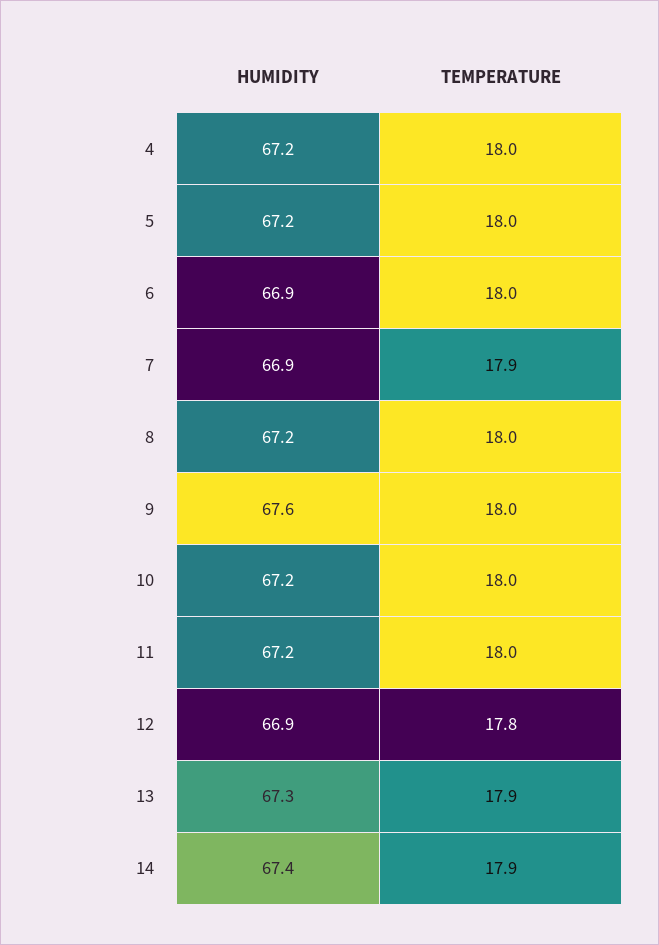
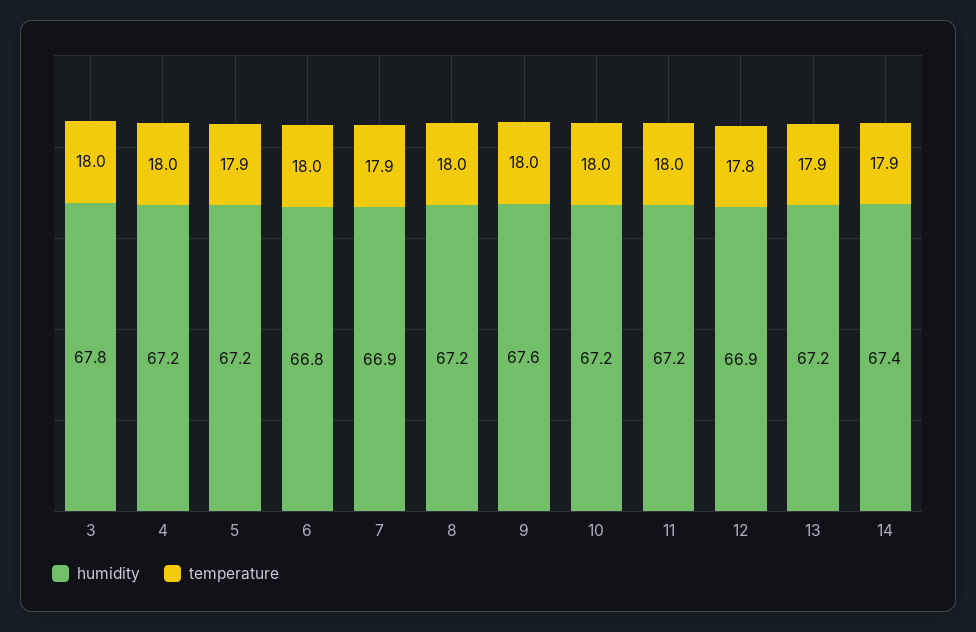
TEMPERATURE, 5: 18 -> 17.9
HUMIDITY, 6: 66.9 -> 66.8
HUMIDITY, 13: 67.3 -> 67.2
HUMIDITY, 3: none -> 67.8
TEMPERATURE, 3: none -> 18

